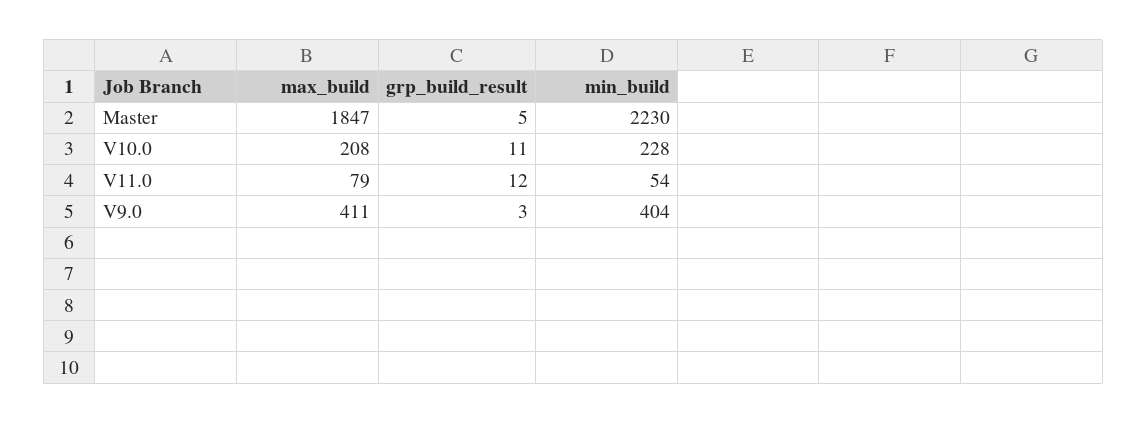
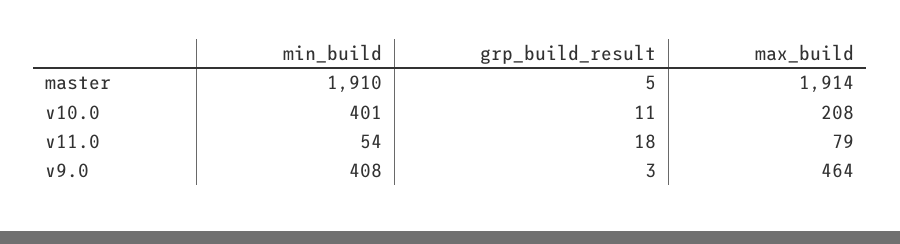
max_build, Master: 1847 -> 1914
min_build, Master: 2230 -> 1910
min_build, V10.0: 228 -> 401
grp_build_result, V11.0: 12 -> 18
max_build, V9.0: 411 -> 464
min_build, V9.0: 404 -> 408

